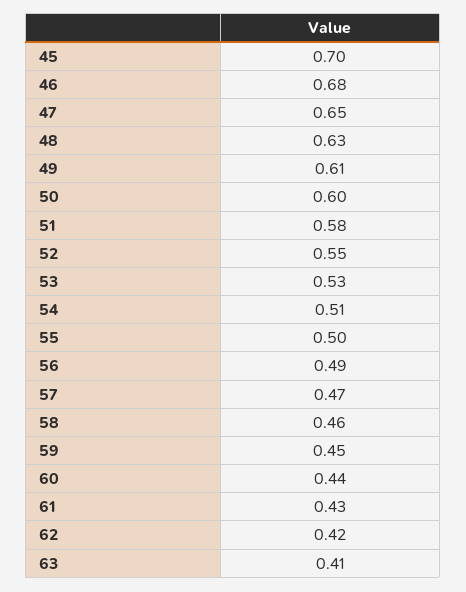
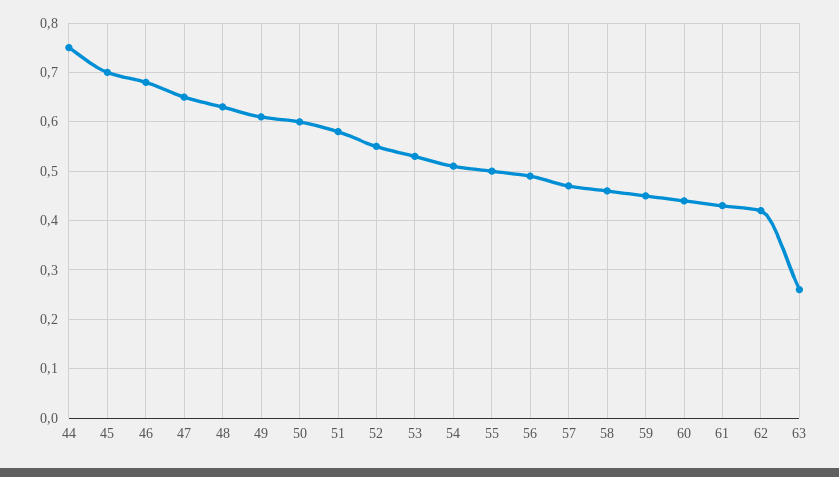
63: 0.41 -> 0.25
44: none -> 0.75

